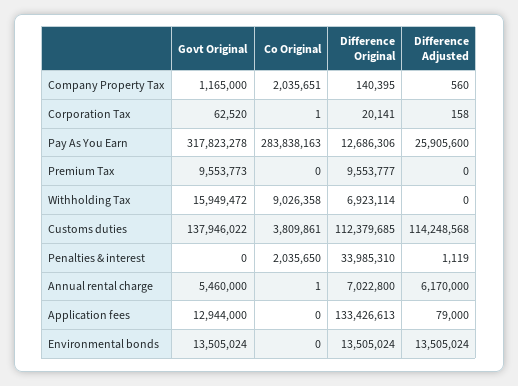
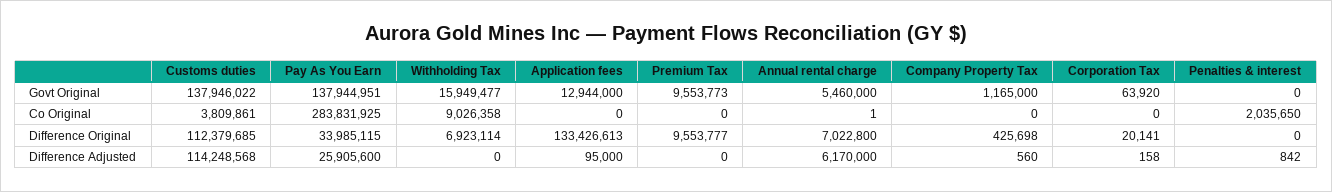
Co Original, Company Property Tax: 2035651 -> 0
Difference Original, Company Property Tax: 140395 -> 425698
Govt Original, Corporation Tax: 62520 -> 63920
Co Original, Corporation Tax: 1 -> 0
Govt Original, Pay As You Earn: 317823278 -> 137944951
Co Original, Pay As You Earn: 283838163 -> 283831925
Difference Original, Pay As You Earn: 12686306 -> 33985115
Govt Original, Withholding Tax: 15949472 -> 15949477
Difference Original, Penalties & interest: 33985310 -> 0
Difference Adjusted, Penalties & interest: 1119 -> 842
Difference Adjusted, Application fees: 79000 -> 95000
Govt Original, Environmental bonds: 13505024 -> none
Co Original, Environmental bonds: 0 -> none
Difference Original, Environmental bonds: 13505024 -> none
Difference Adjusted, Environmental bonds: 13505024 -> none

